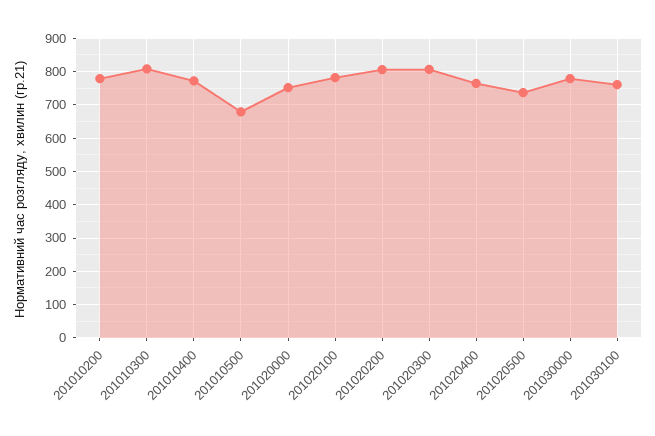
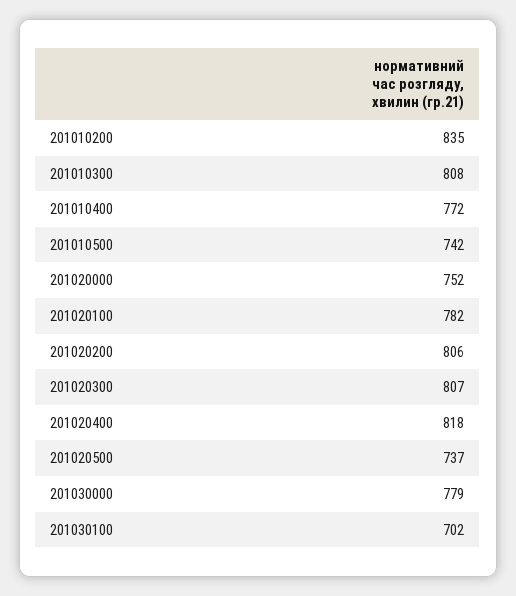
201010200: 780 -> 835
201010500: 680 -> 742
201020400: 760 -> 818
201030100: 760 -> 702

